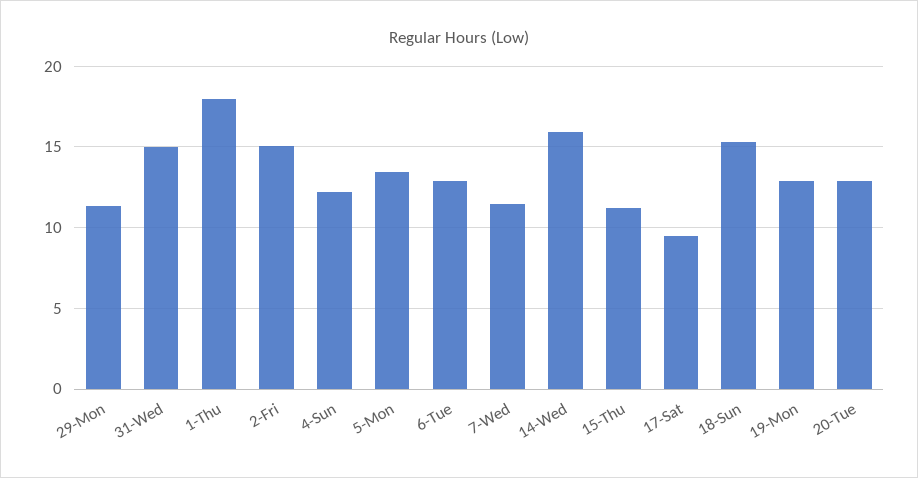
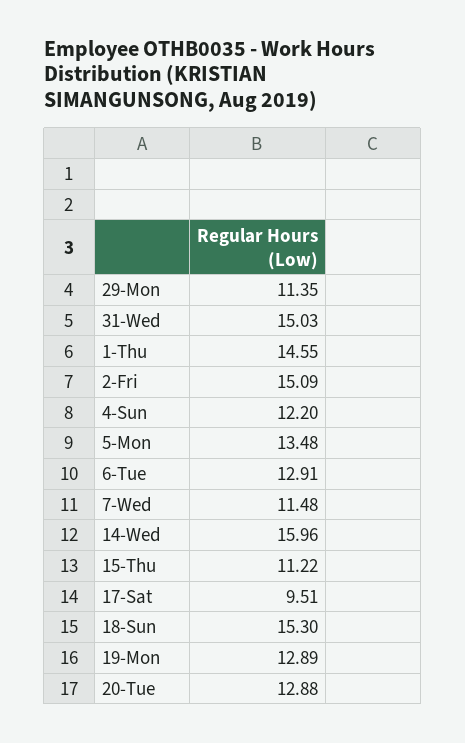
1-Thu: 18 -> 14.55

